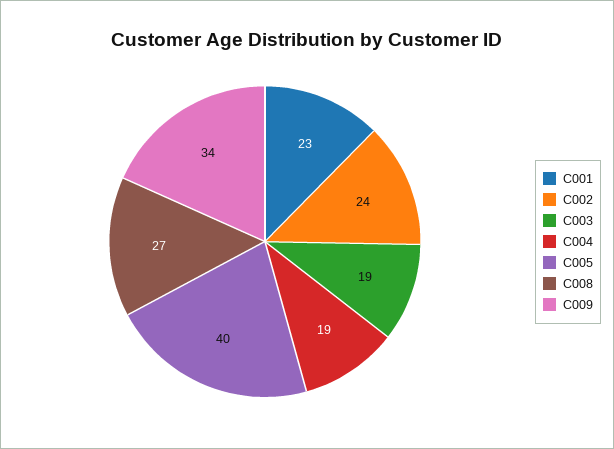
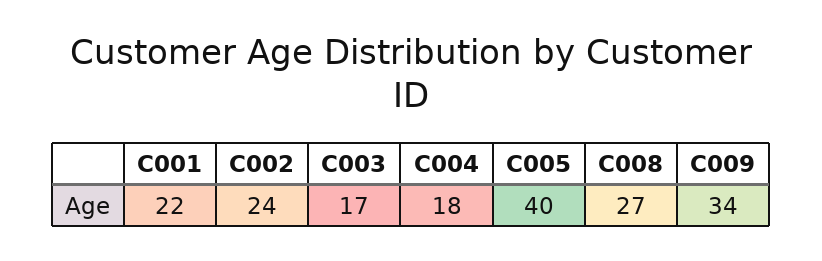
C001: 23 -> 22
C003: 19 -> 17
C004: 19 -> 18

